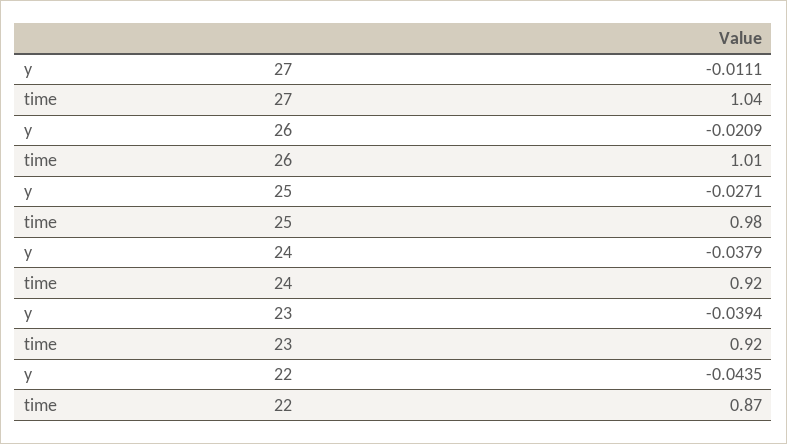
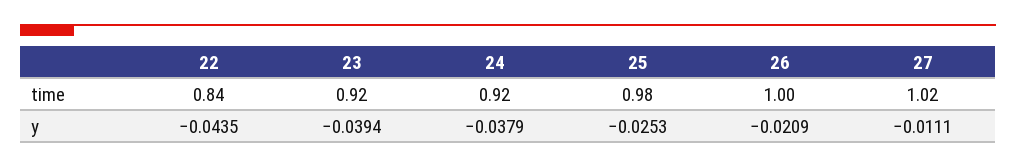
time, 27: 1.04 -> 1.02
time, 26: 1.01 -> 1
y, 25: -0.0271 -> -0.0253
time, 22: 0.87 -> 0.84

